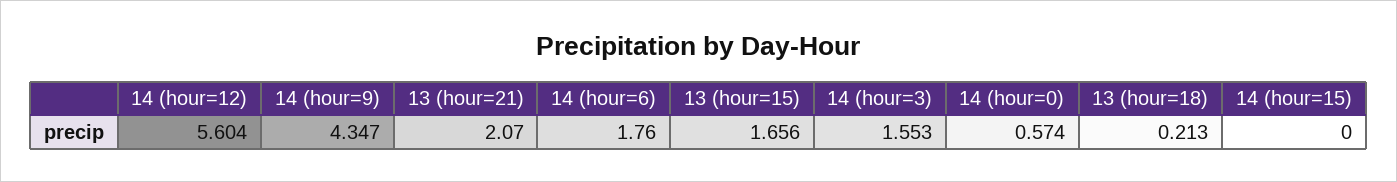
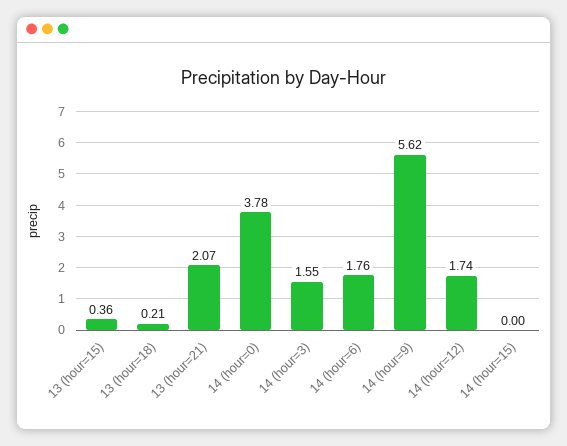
14 (hour=12): 5.604 -> 1.74
14 (hour=9): 4.347 -> 5.62
13 (hour=15): 1.656 -> 0.36
14 (hour=0): 0.574 -> 3.78

